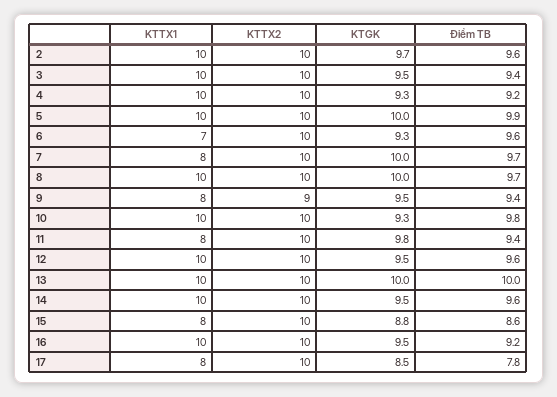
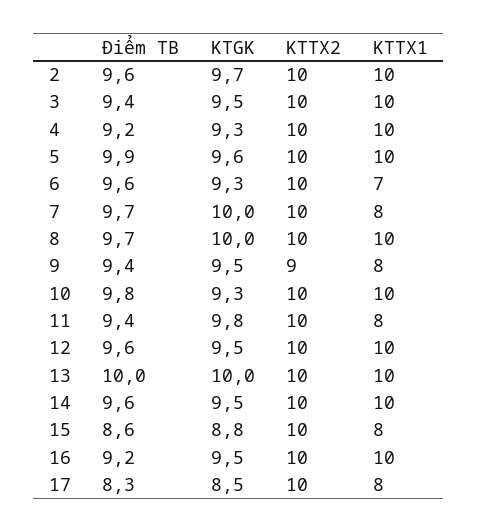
KTGK, 5: 10 -> 9.6
Điểm TB, 17: 7.8 -> 8.3

